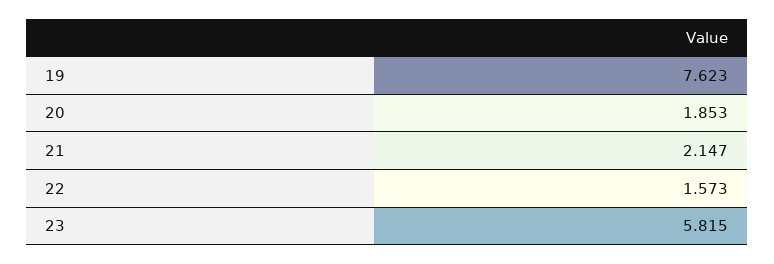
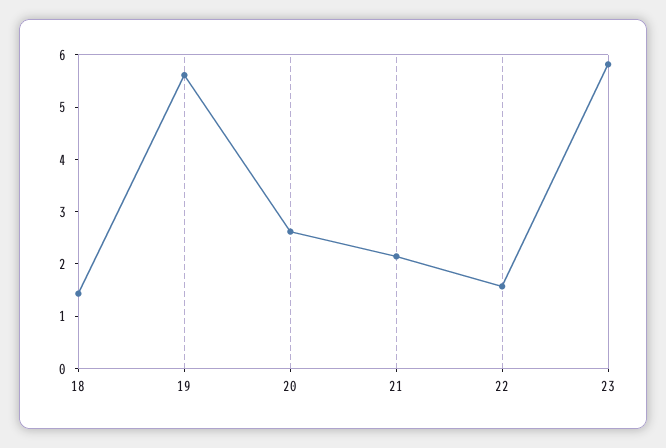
19: 7.623 -> 5.6
20: 1.853 -> 2.6
18: none -> 1.4

